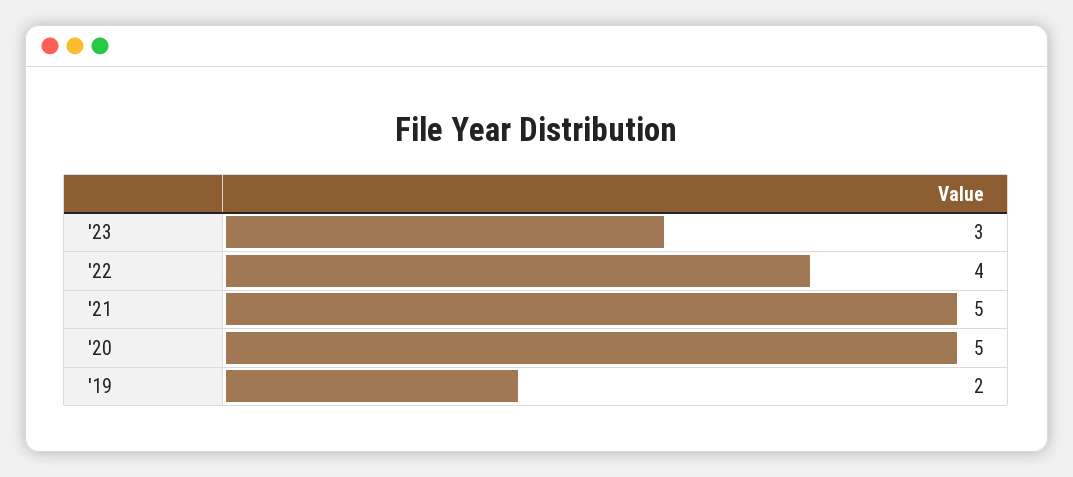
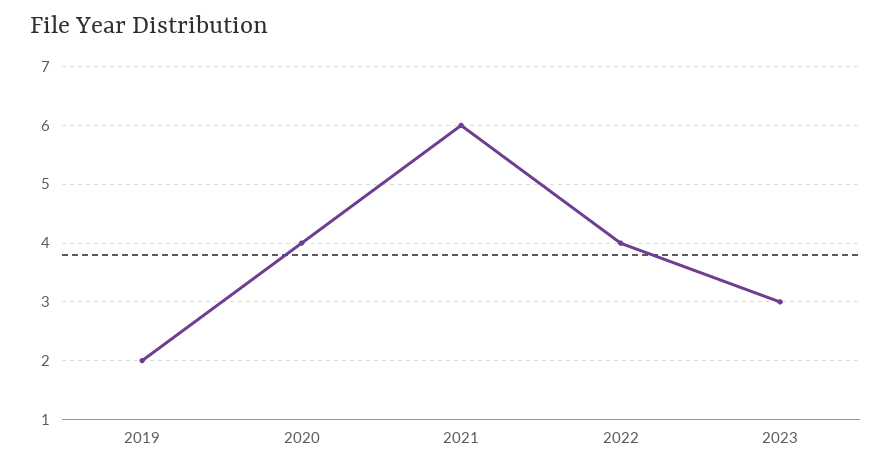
'21: 5 -> 6
'20: 5 -> 4

